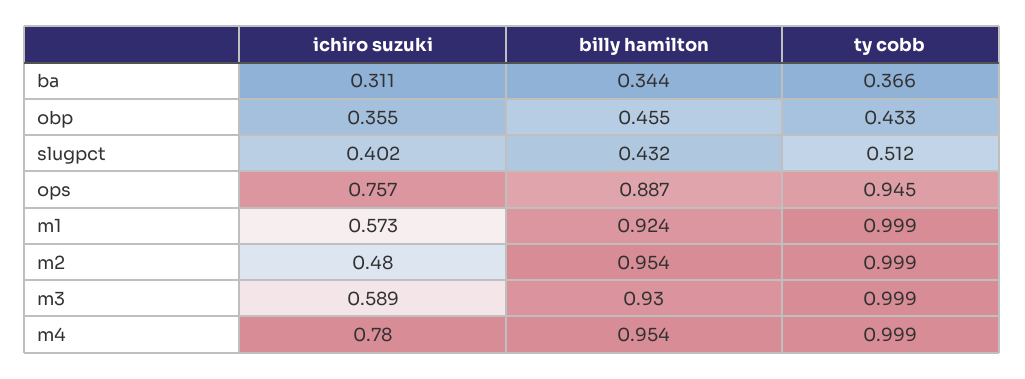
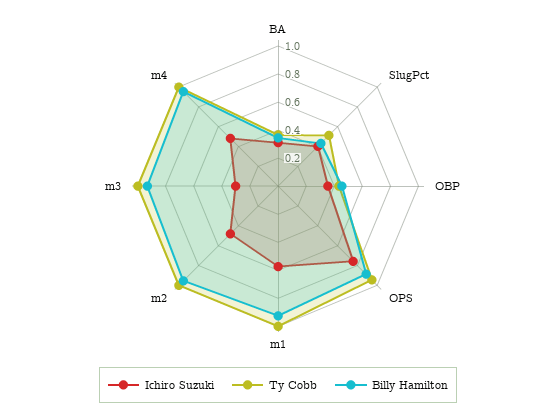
ichiro suzuki, m3: 0.589 -> 0.3
ichiro suzuki, m4: 0.78 -> 0.5

